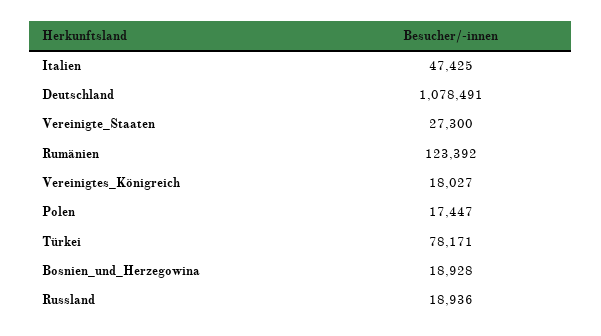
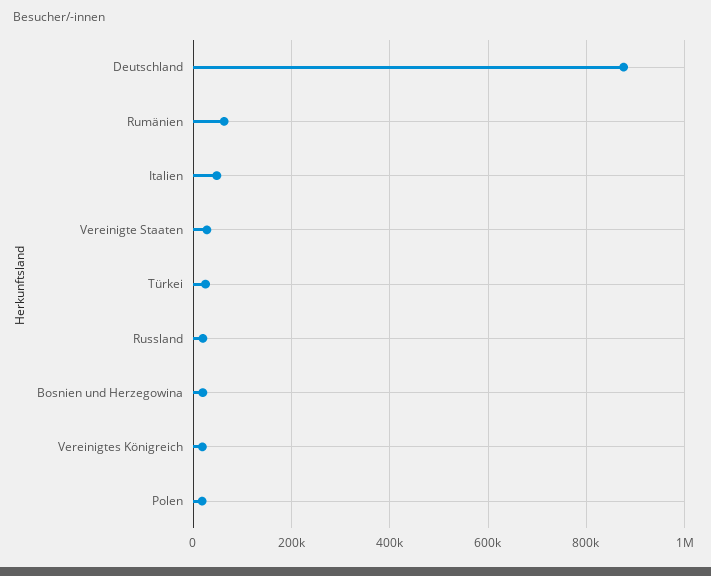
Deutschland: 1078491 -> 880000
Rumänien: 123392 -> 60000
Türkei: 78171 -> 20000

